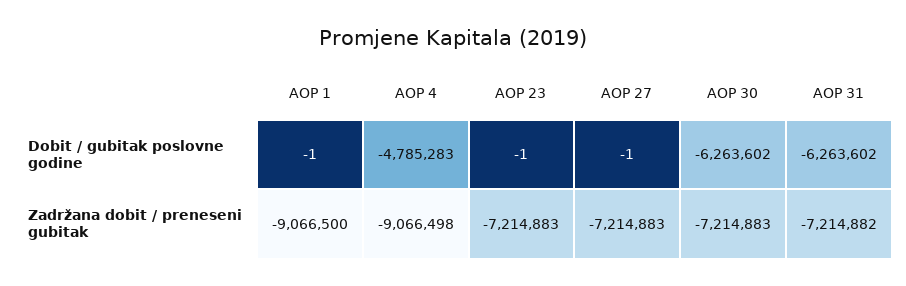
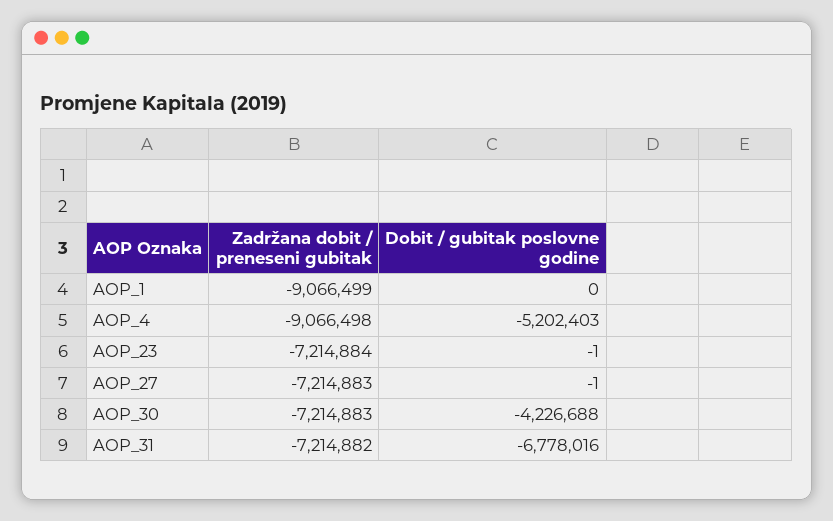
AOP 1, Dobit / gubitak poslovne godine: -1 -> 0
AOP 4, Dobit / gubitak poslovne godine: -4785283 -> -5202403
AOP 30, Dobit / gubitak poslovne godine: -6263602 -> -4226688
AOP 31, Dobit / gubitak poslovne godine: -6263602 -> -6778016
AOP 1, Zadržana dobit / preneseni gubitak: -9066500 -> -9066499
AOP 23, Zadržana dobit / preneseni gubitak: -7214883 -> -7214884

